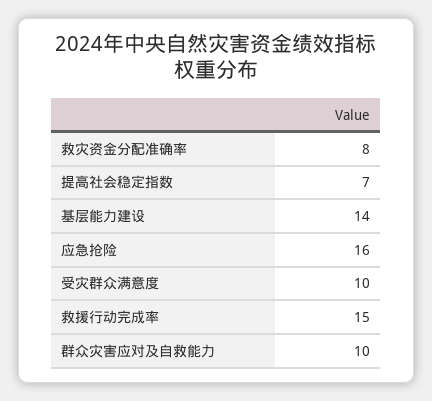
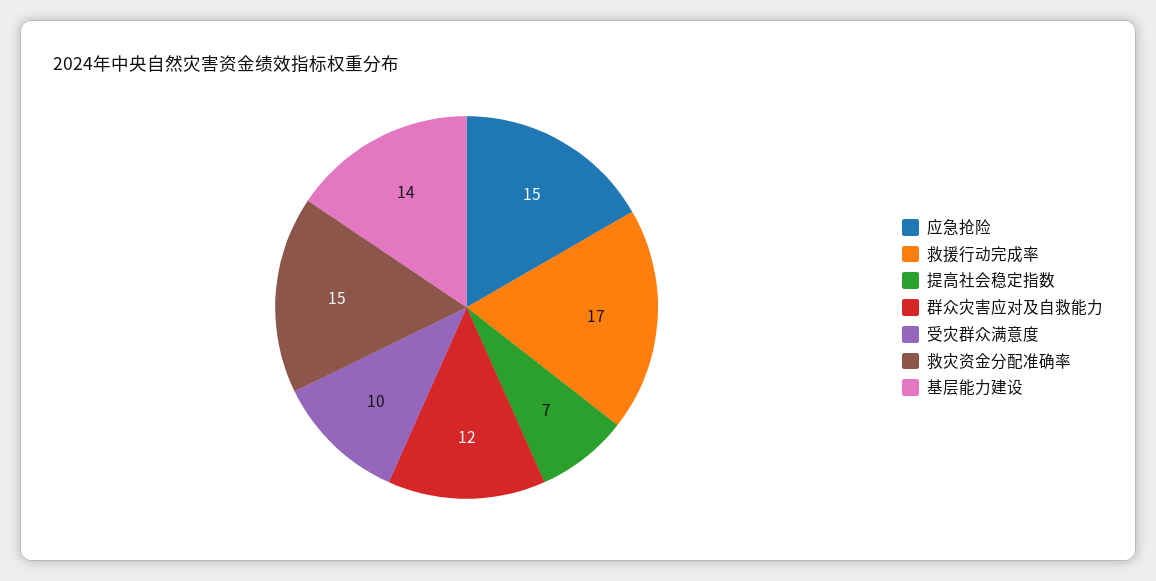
救灾资金分配准确率: 8 -> 15
应急抢险: 16 -> 15
救援行动完成率: 15 -> 17
群众灾害应对及自救能力: 10 -> 12

